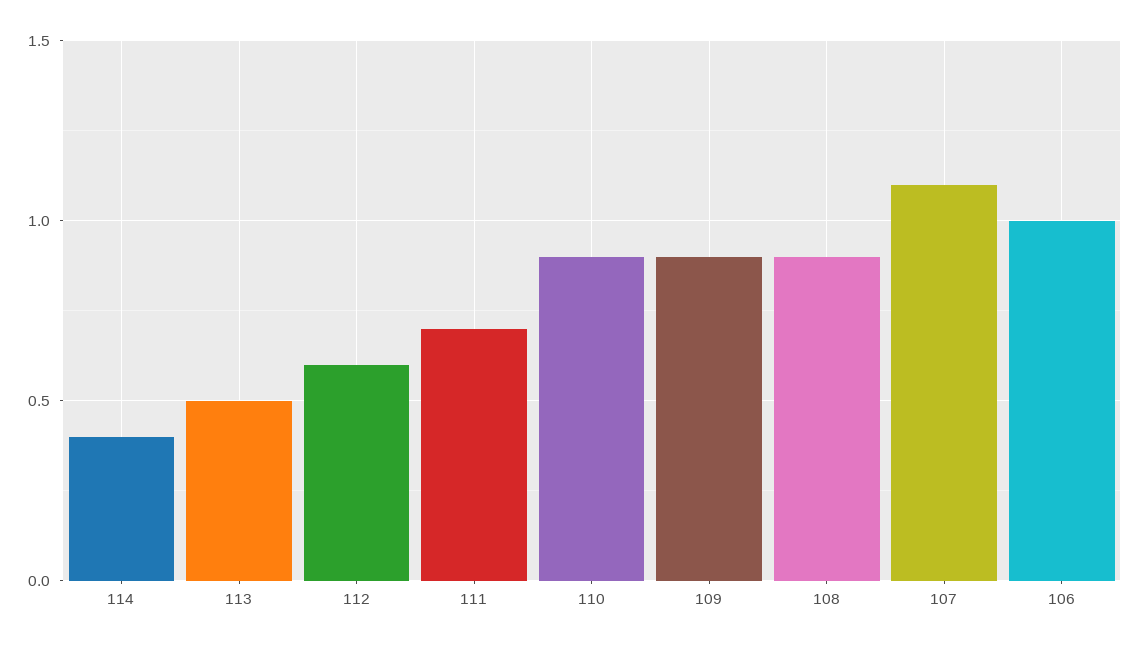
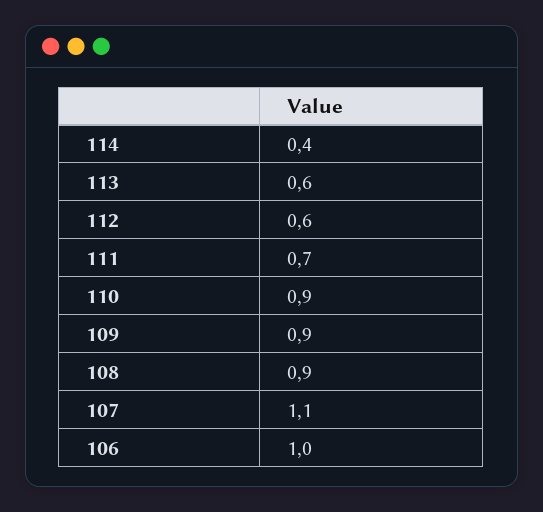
113: 0.5 -> 0.6

